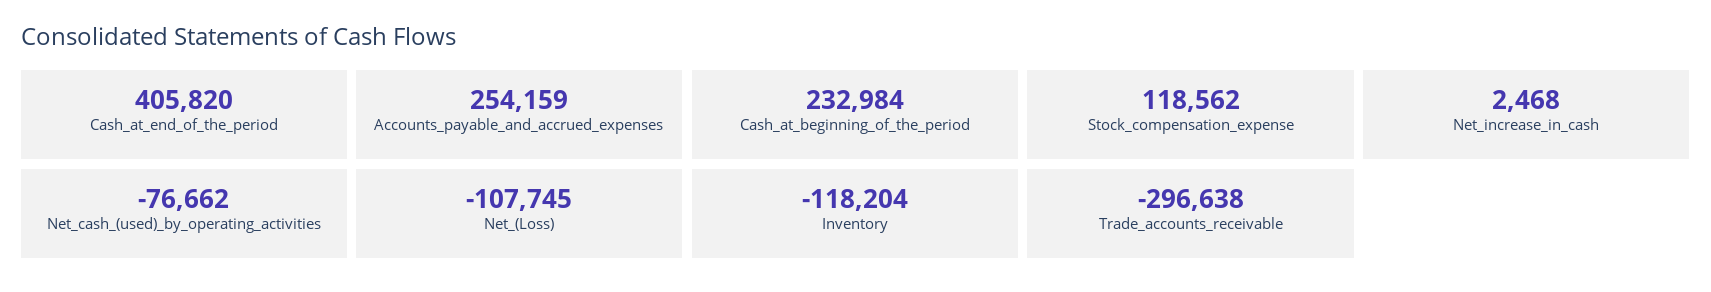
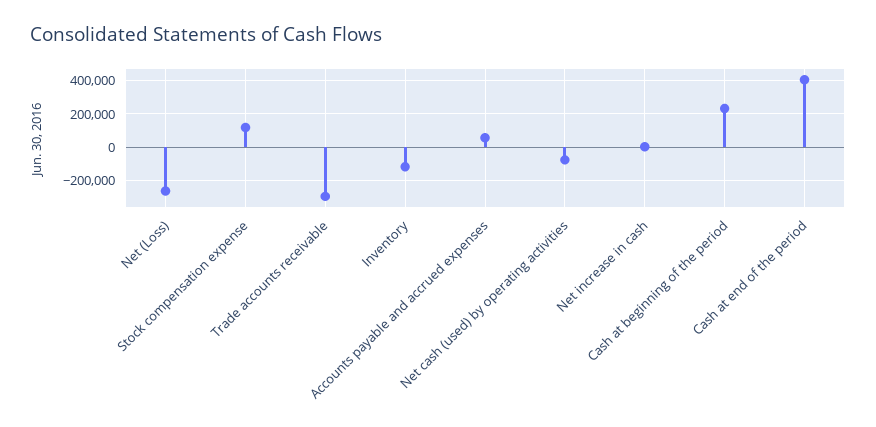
Accounts_payable_and_accrued_expenses: 254159 -> 50000
Net_(Loss): -107745 -> -250000

